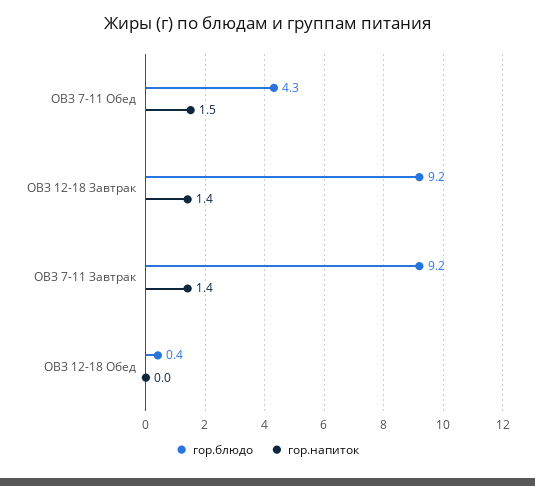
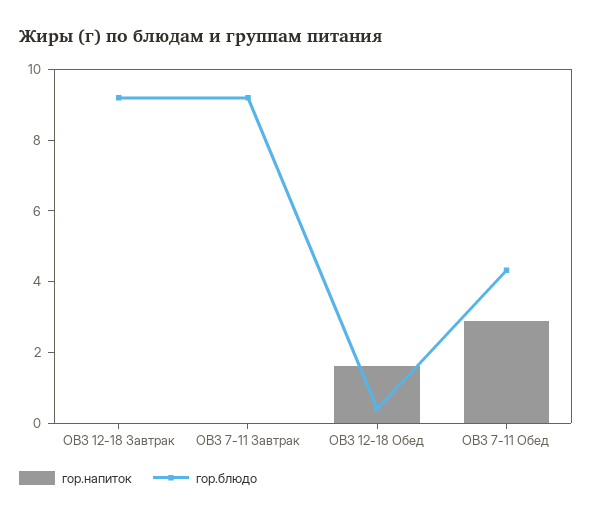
гор.напиток, ОВЗ 7-11 Обед: 1.5 -> 3
гор.напиток, ОВЗ 12-18 Завтрак: 1.4 -> 0
гор.напиток, ОВЗ 7-11 Завтрак: 1.4 -> 0
гор.напиток, ОВЗ 12-18 Обед: 0 -> 1.5

